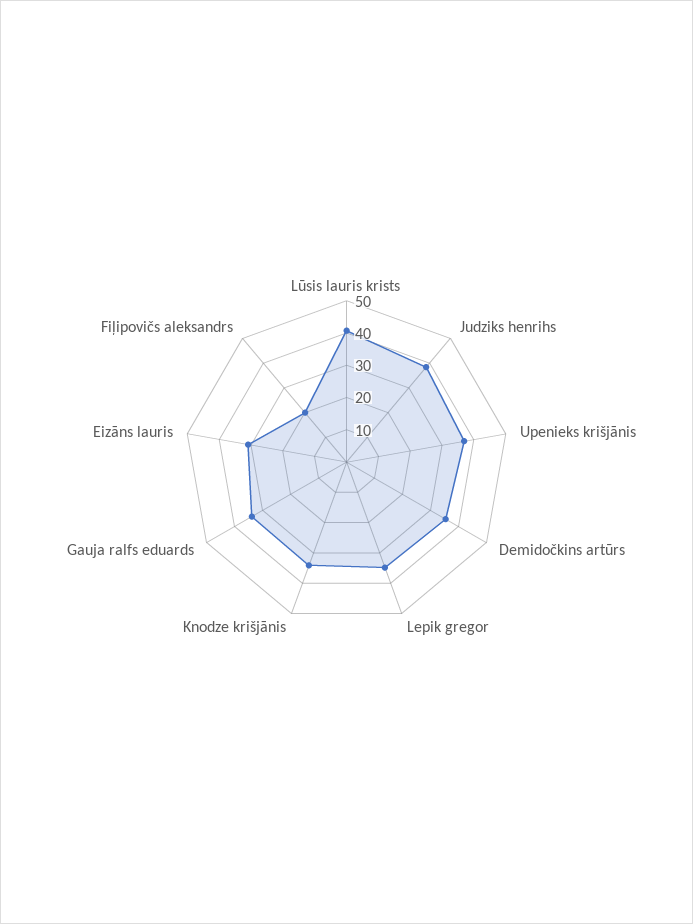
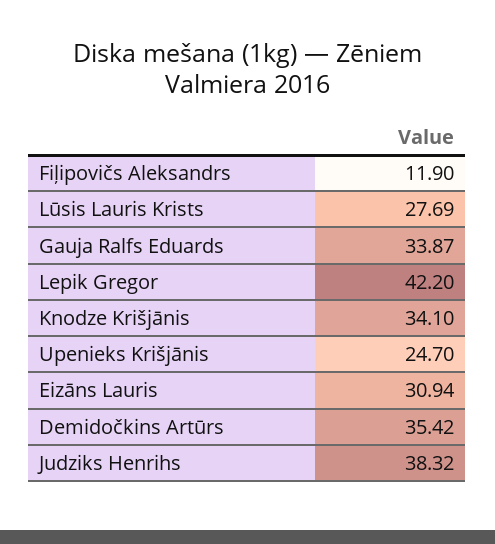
Lūsis lauris krists: 40 -> 27.69
Upenieks krišjānis: 37.5 -> 24.7
Lepik gregor: 35 -> 42.2
Fiļipovičs aleksandrs: 20 -> 11.9

